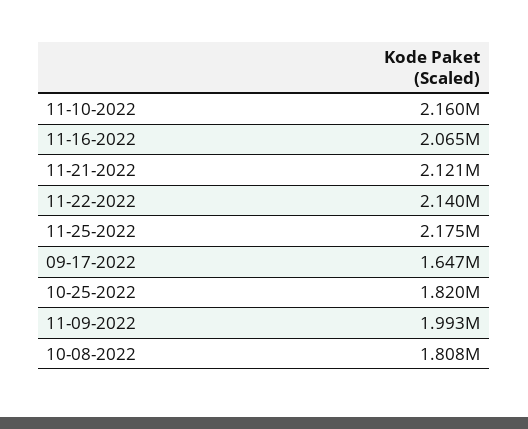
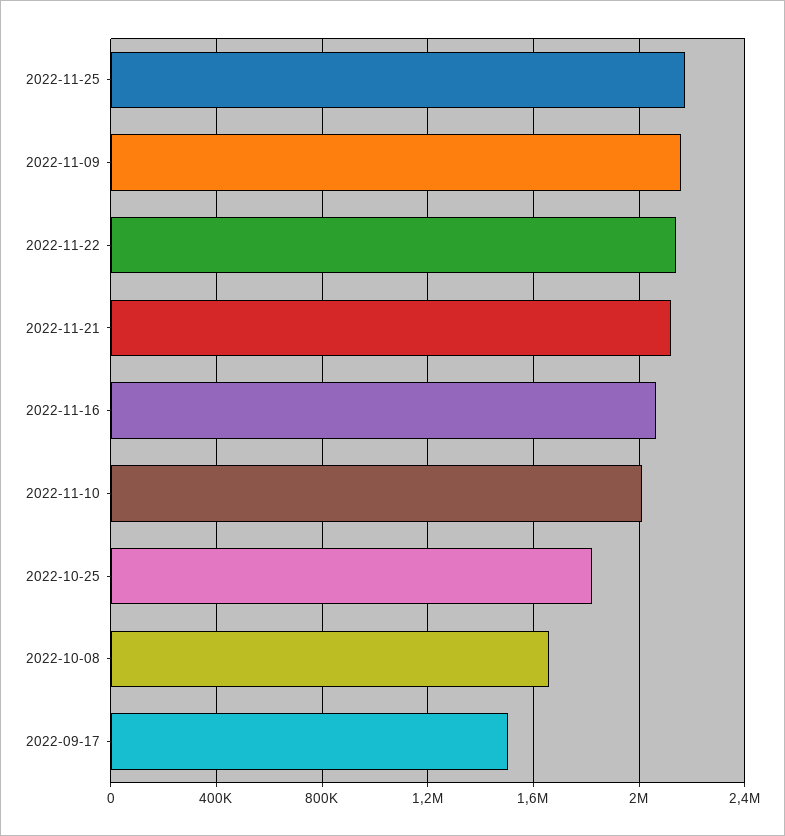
11-10-2022: 2160000 -> 2000000
09-17-2022: 1647000 -> 1500000
11-09-2022: 1993000 -> 2150000
10-08-2022: 1808000 -> 1650000

